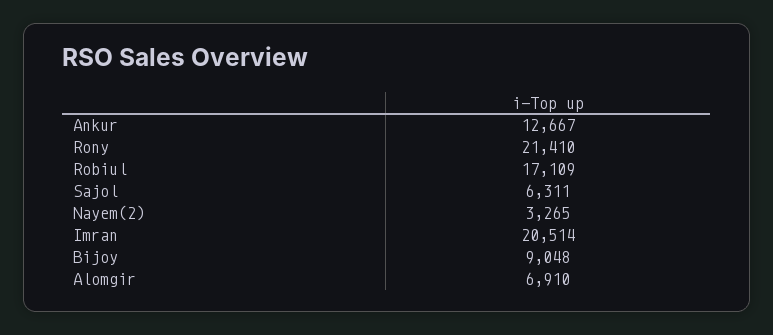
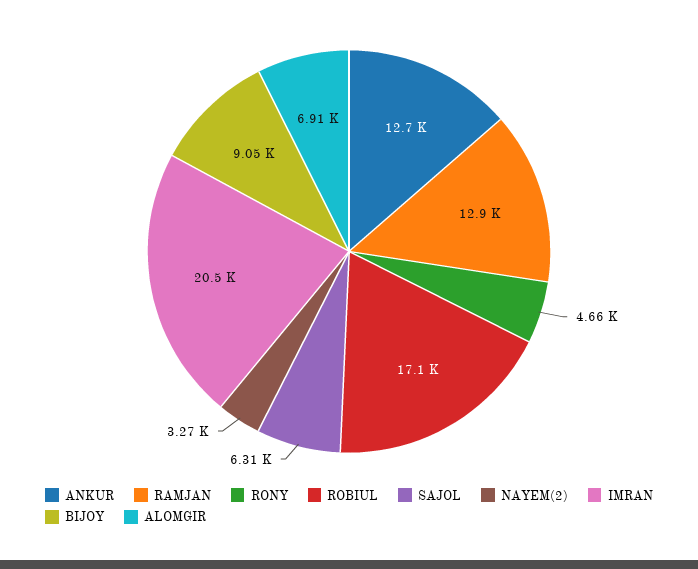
Rony: 21410 -> 4660
RAMJAN: none -> 12900

